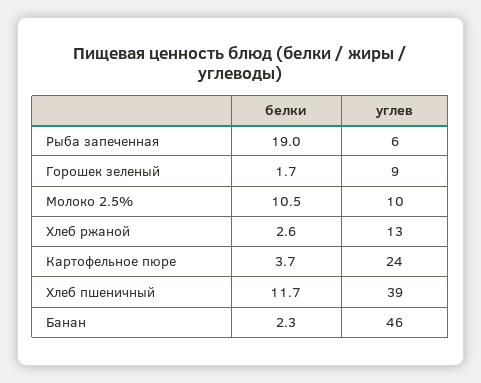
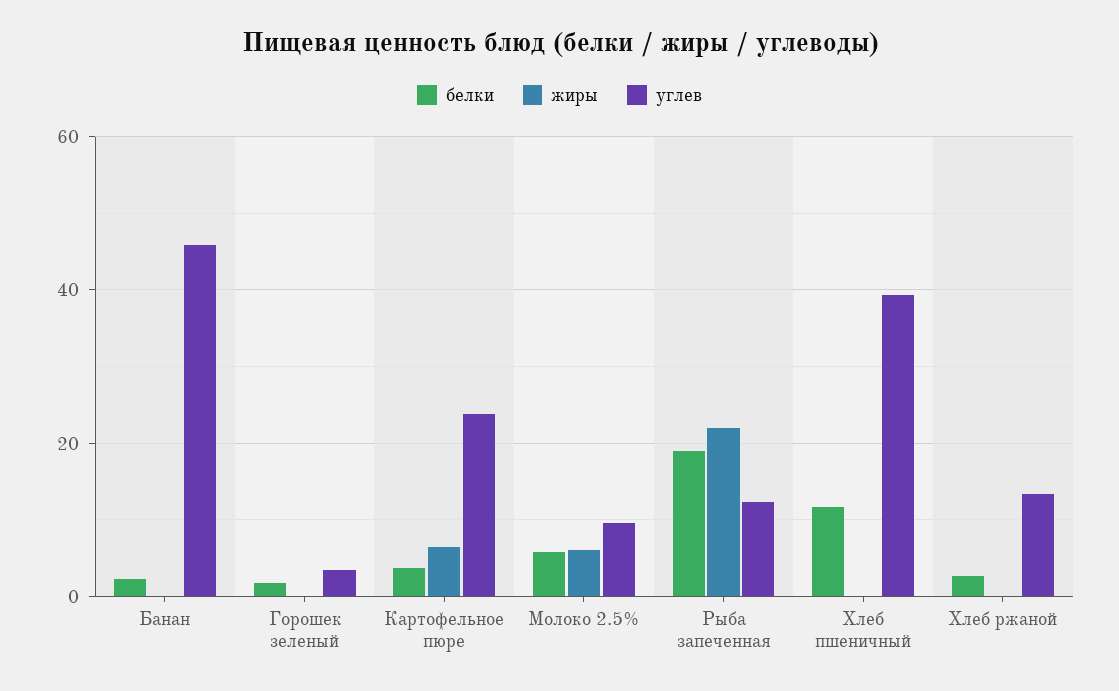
углев, Рыба запеченная: 6 -> 12
углев, Горошек зеленый: 9 -> 4
белки, Молоко 2.5%: 10.5 -> 6
жиры, Банан: none -> 0
жиры, Горошек зеленый: none -> 0
жиры, Картофельное пюре: none -> 6
жиры, Молоко 2.5%: none -> 6
жиры, Рыба запеченная: none -> 22
жиры, Хлеб пшеничный: none -> 0
жиры, Хлеб ржаной: none -> 0

